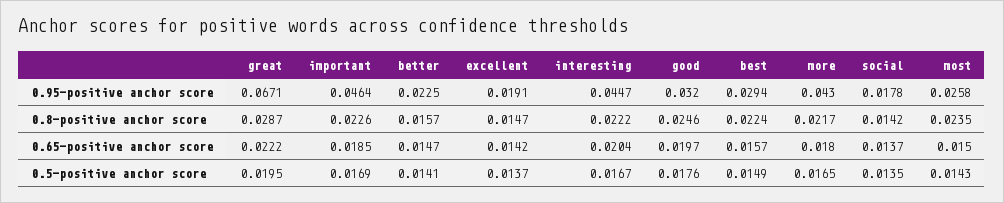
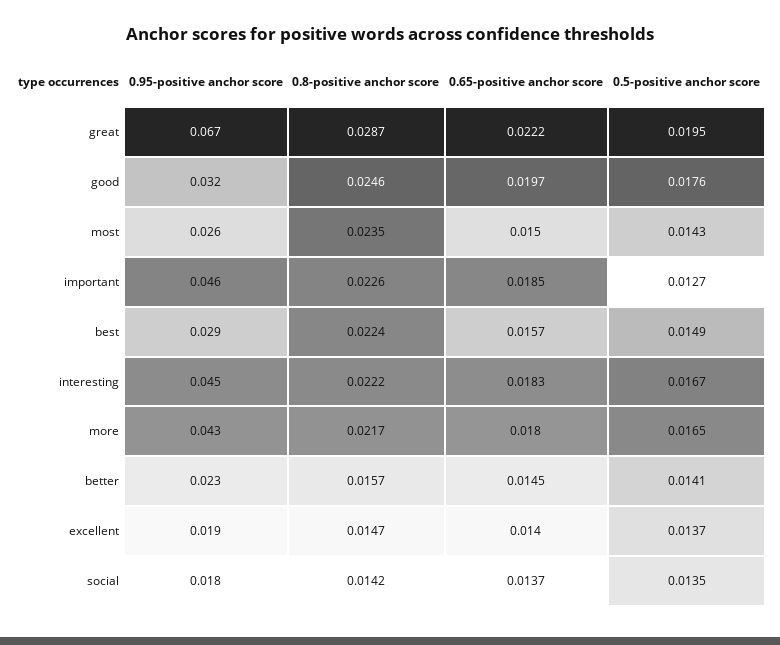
better, 0.65-positive anchor score: 0.0147 -> 0.0145
excellent, 0.65-positive anchor score: 0.0142 -> 0.014
interesting, 0.65-positive anchor score: 0.0204 -> 0.0183
important, 0.5-positive anchor score: 0.0169 -> 0.0127

